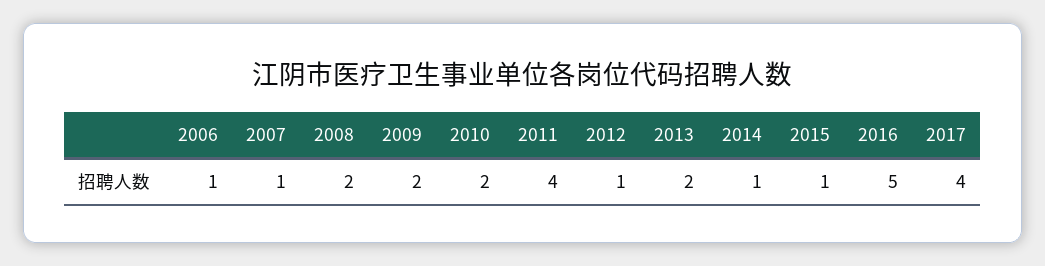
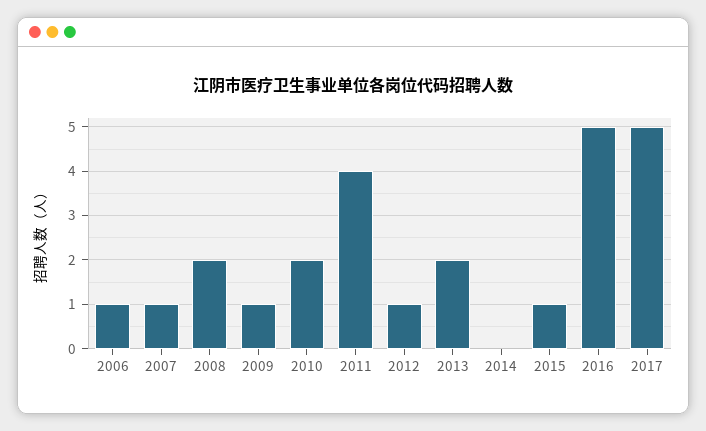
2009: 2 -> 1
2014: 1 -> 0
2017: 4 -> 5

